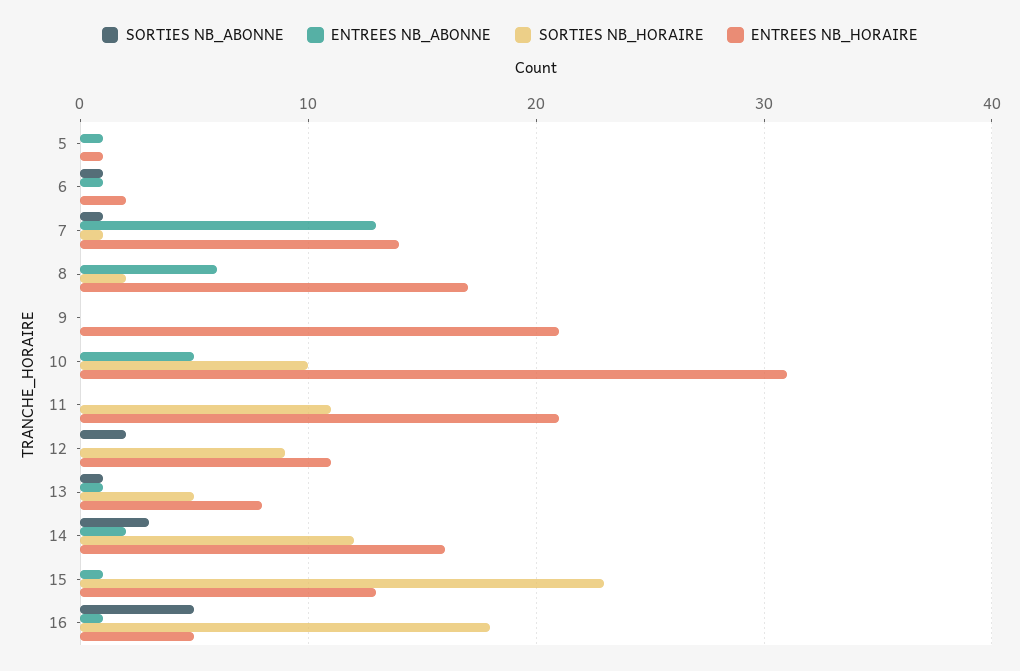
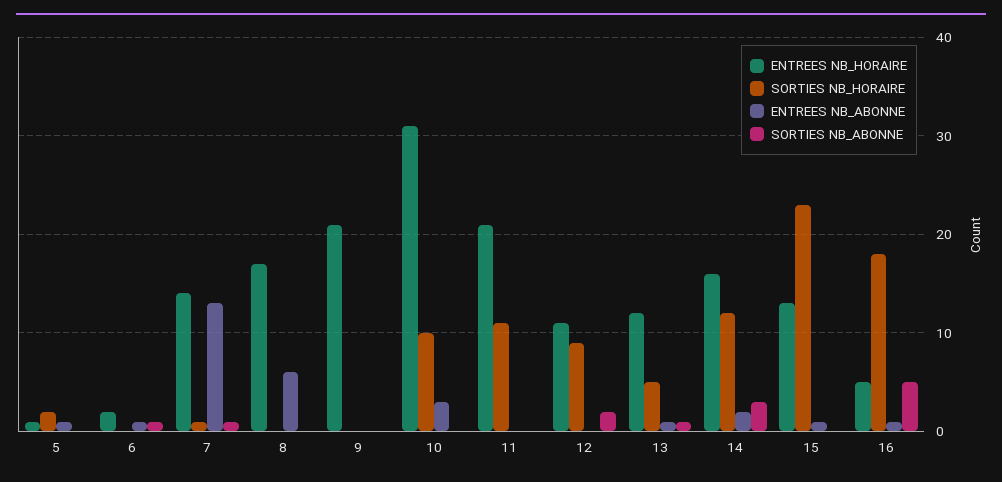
SORTIES NB_HORAIRE, 5: 0 -> 2
SORTIES NB_HORAIRE, 8: 2 -> 0
ENTREES NB_ABONNE, 10: 5 -> 3
ENTREES NB_HORAIRE, 13: 8 -> 12

